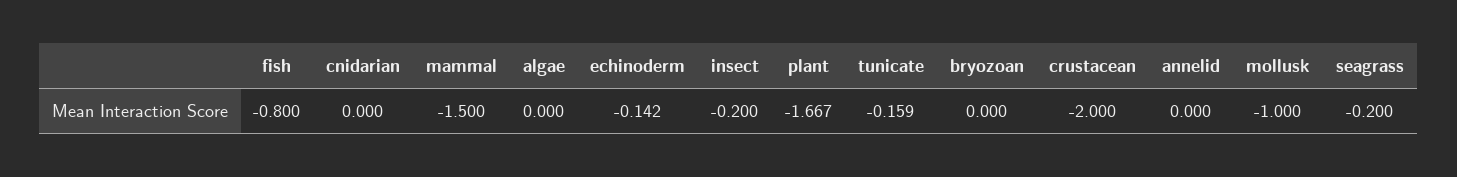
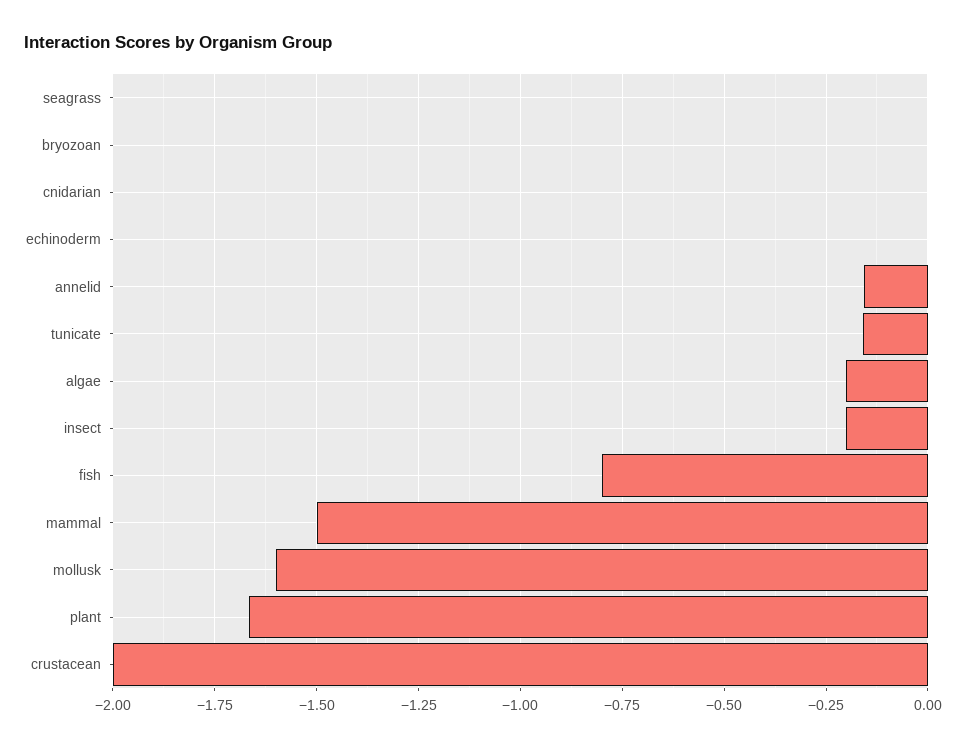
algae: 0 -> -0.2
echinoderm: -0.142 -> 0
annelid: 0 -> -0.15
mollusk: -1 -> -1.6
seagrass: -0.2 -> 0

